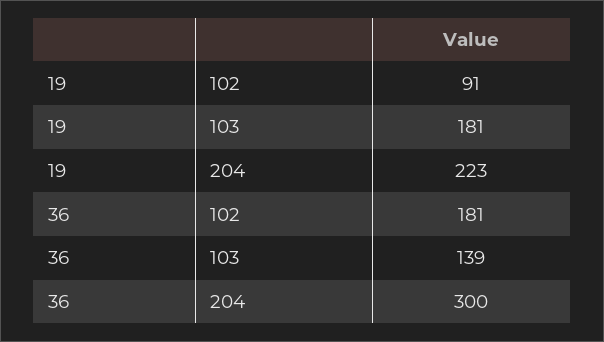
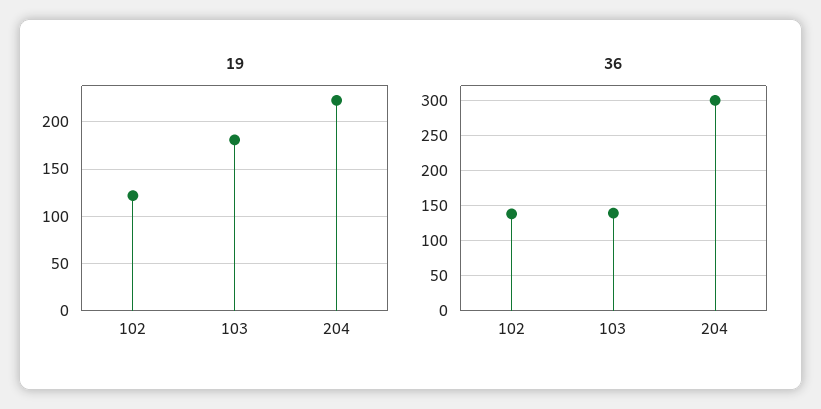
19, 102: 91 -> 120
36, 102: 181 -> 140

